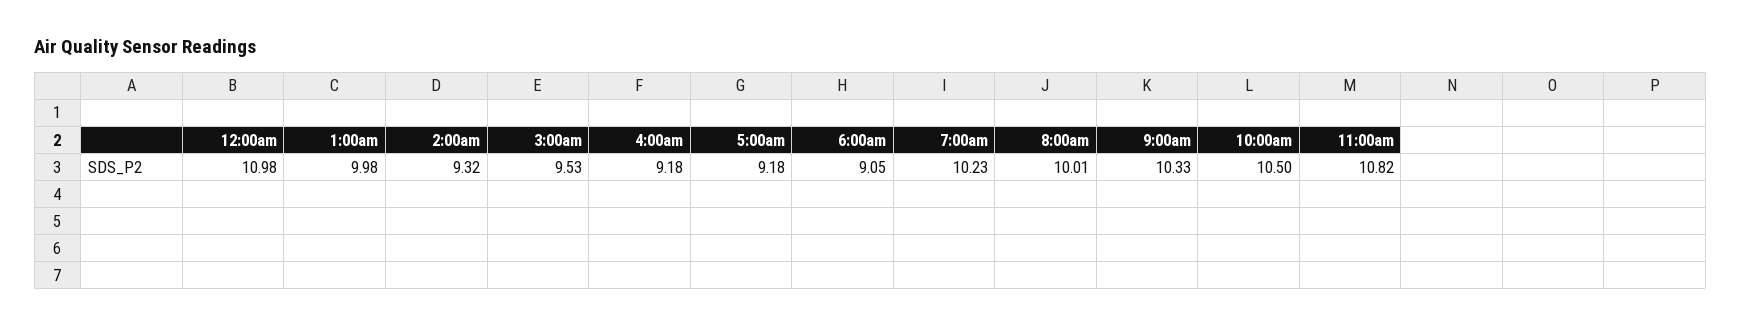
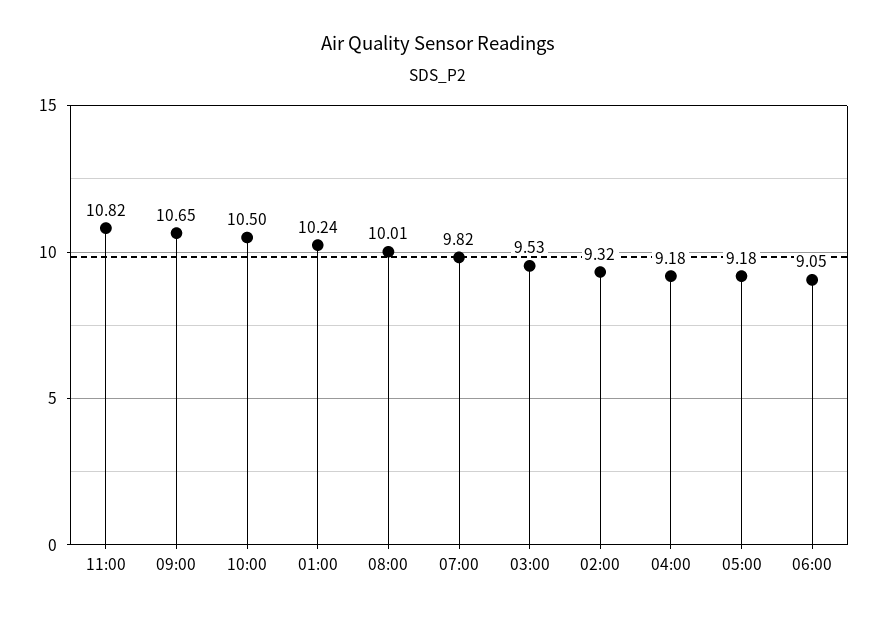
12:00am: 10.98 -> none
1:00am: 9.98 -> 10.24
7:00am: 10.23 -> 9.82
9:00am: 10.33 -> 10.65

